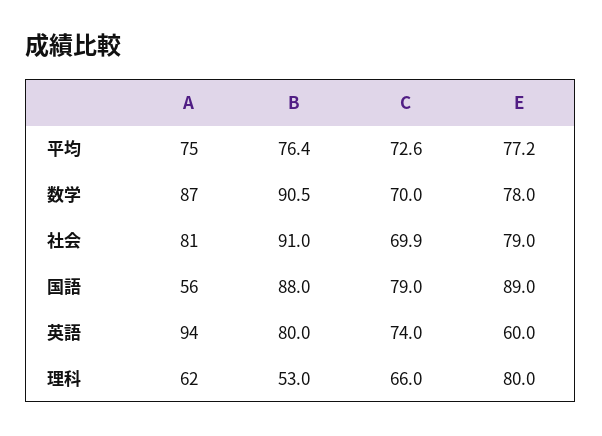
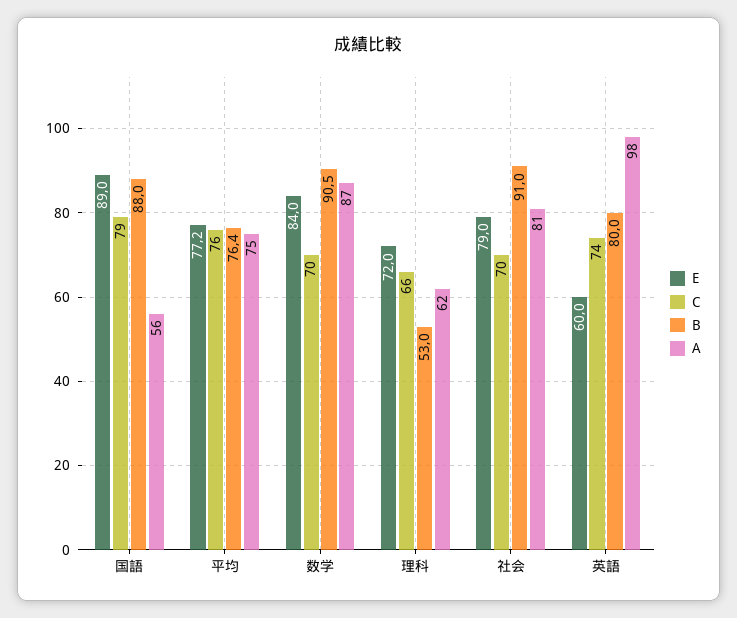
C, 平均: 72.6 -> 76
E, 数学: 78 -> 84
C, 社会: 69.9 -> 70
A, 英語: 94 -> 98
E, 理科: 80 -> 72

